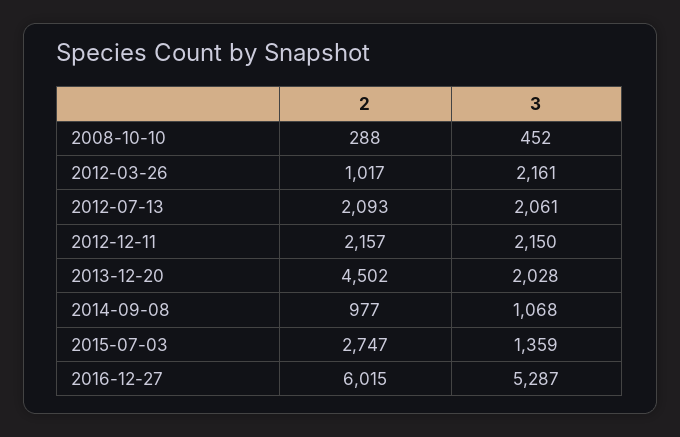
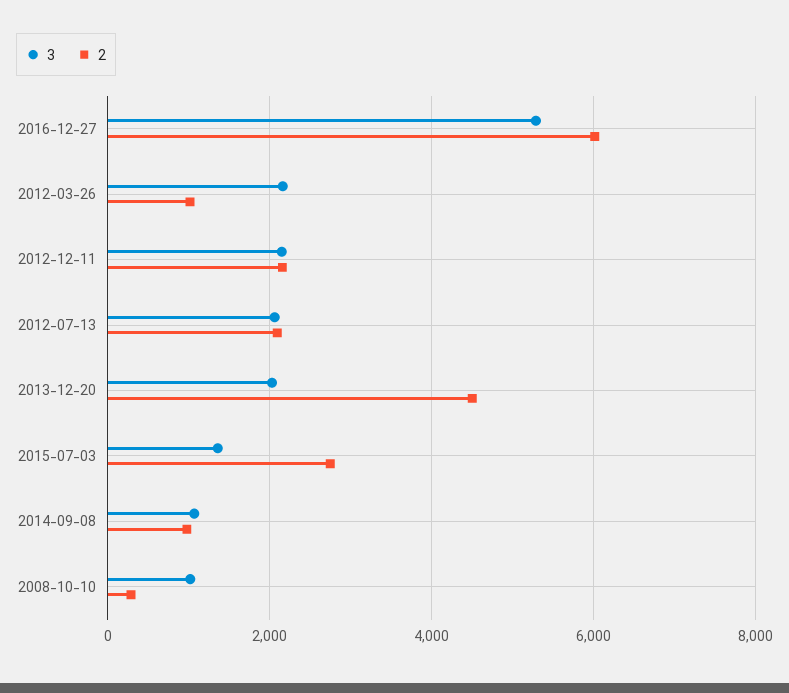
3, 2008-10-10: 452 -> 1000

